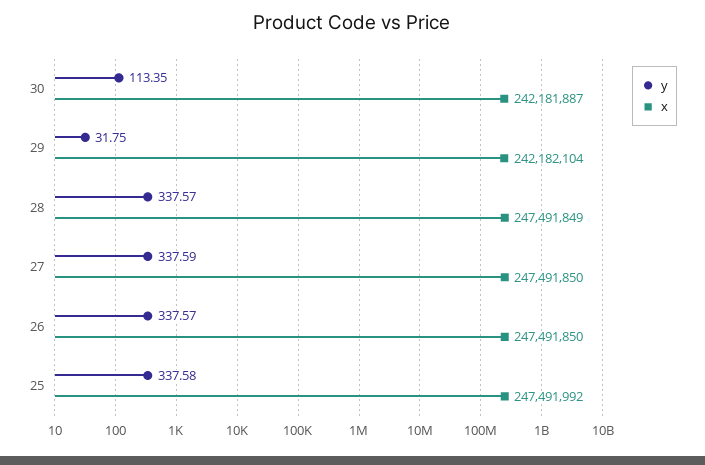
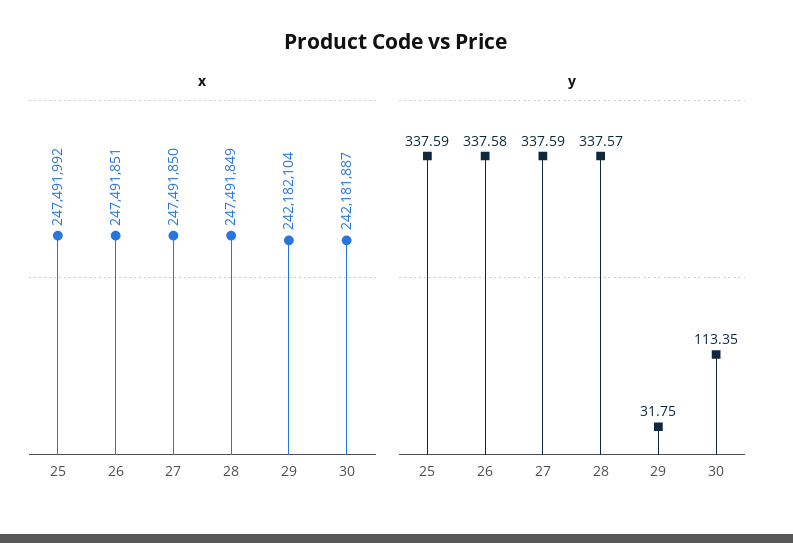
y, 26: 337.57 -> 337.58
x, 26: 247491850 -> 247491851
y, 25: 337.58 -> 337.59

